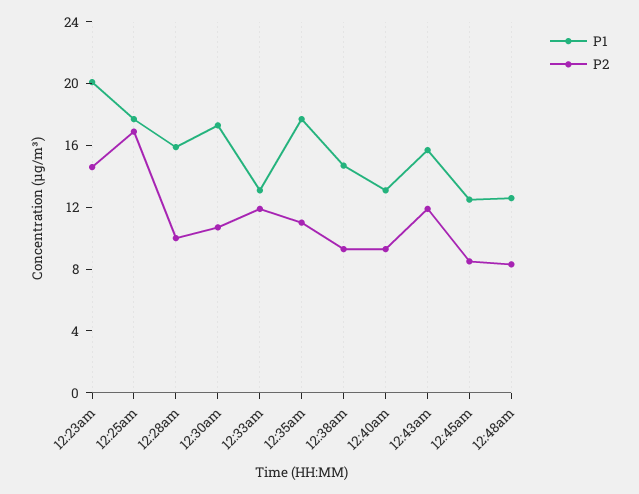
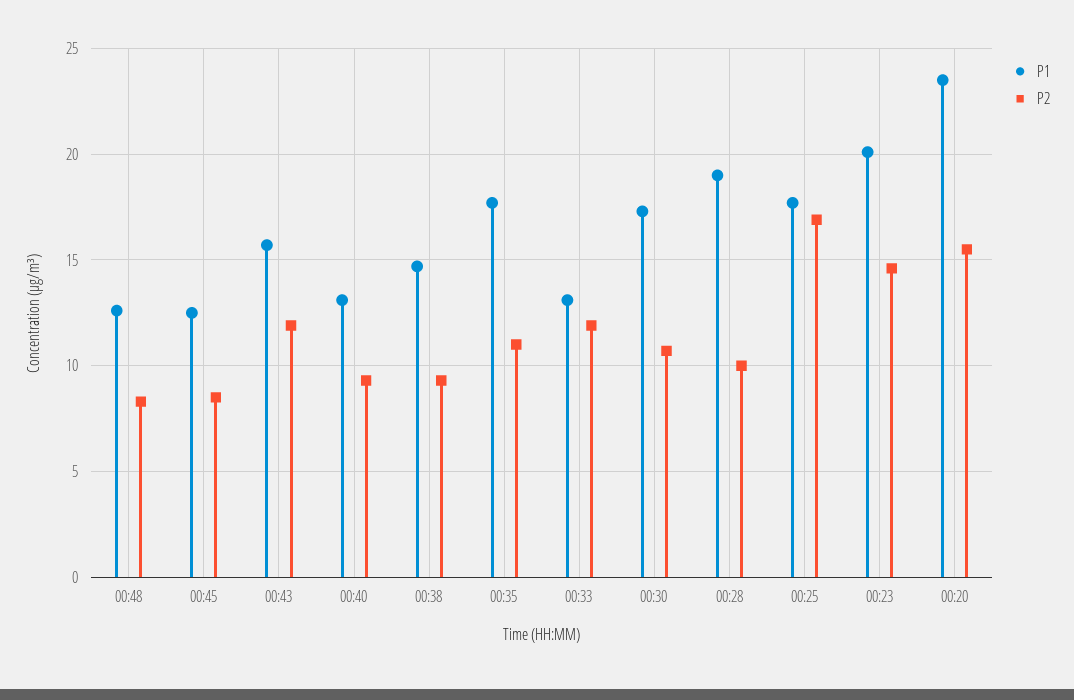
P1, 12:28am: 16 -> 19
P1, 00:20: none -> 23.5
P2, 00:20: none -> 15.5

